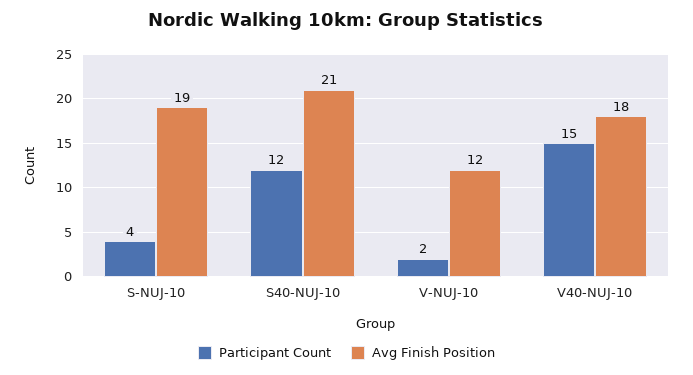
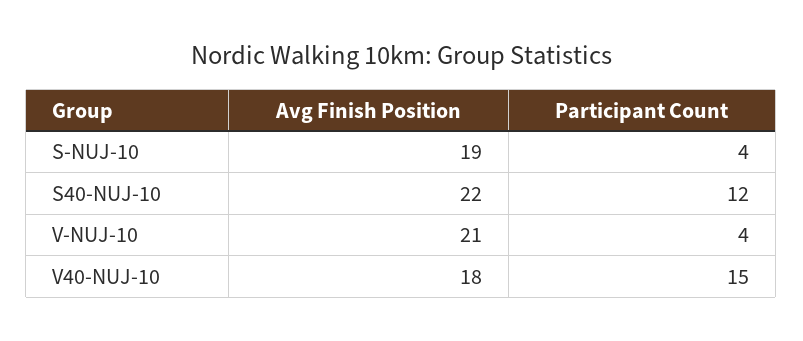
Avg Finish Position, S40-NUJ-10: 21 -> 22
Participant Count, V-NUJ-10: 2 -> 4
Avg Finish Position, V-NUJ-10: 12 -> 21

